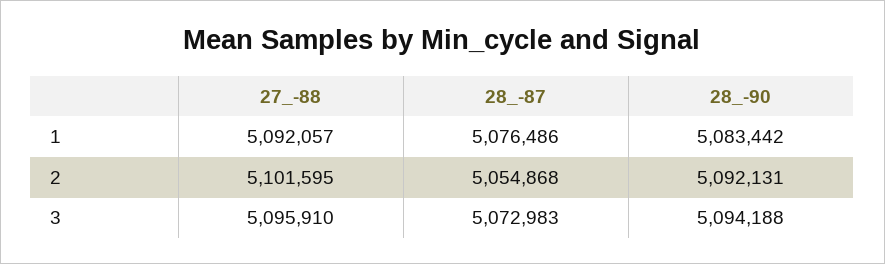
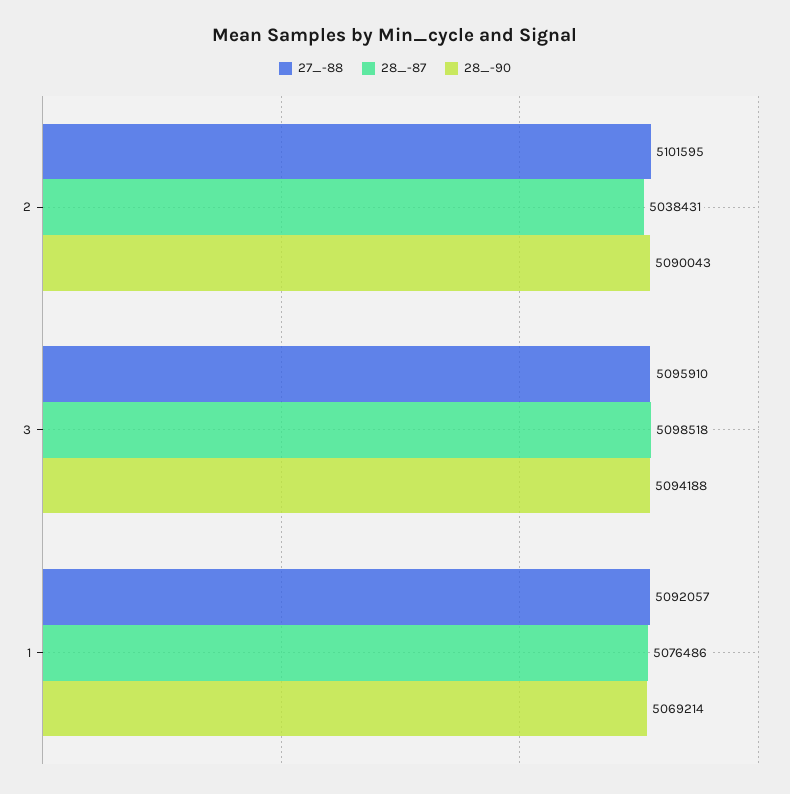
28_-90, 1: 5083442 -> 5069214
28_-87, 2: 5054868 -> 5038431
28_-90, 2: 5092131 -> 5090043
28_-87, 3: 5072983 -> 5098518

